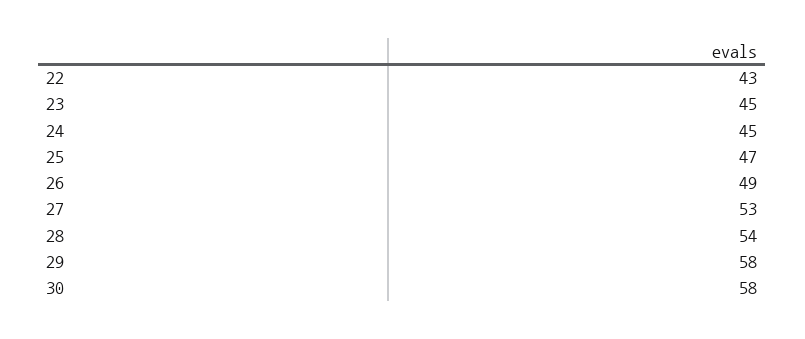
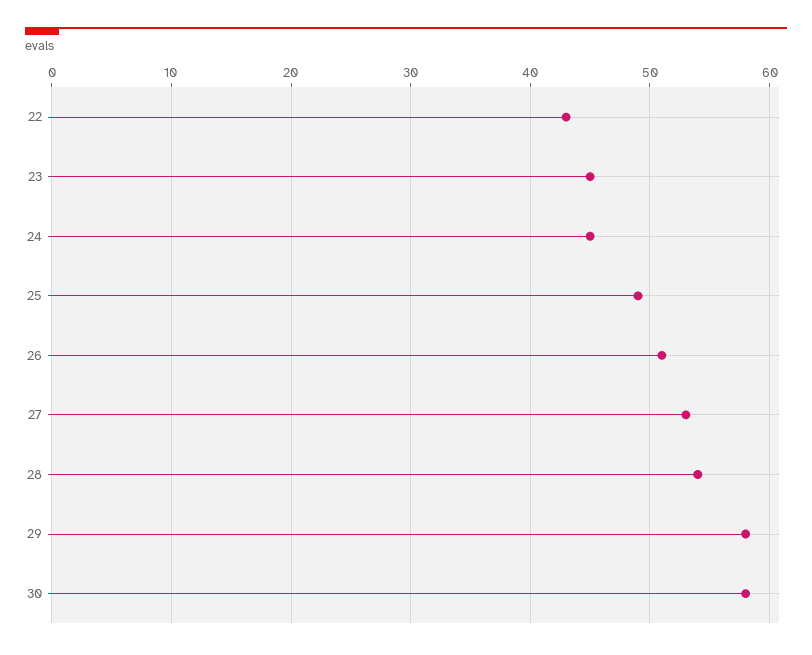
25: 47 -> 49
26: 49 -> 51

